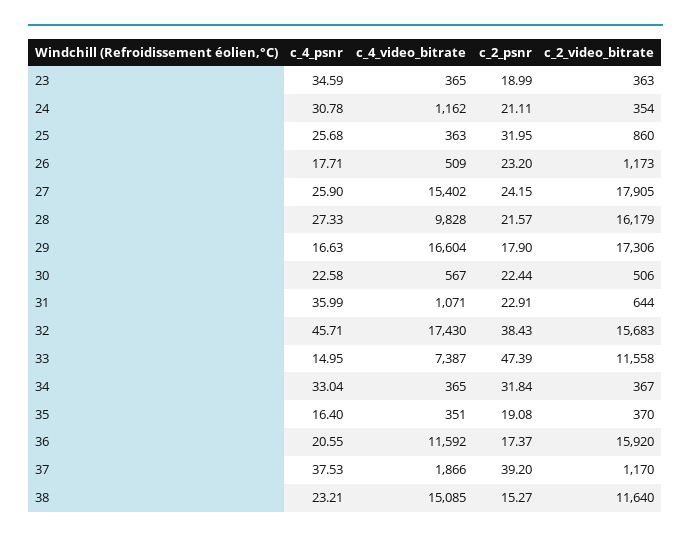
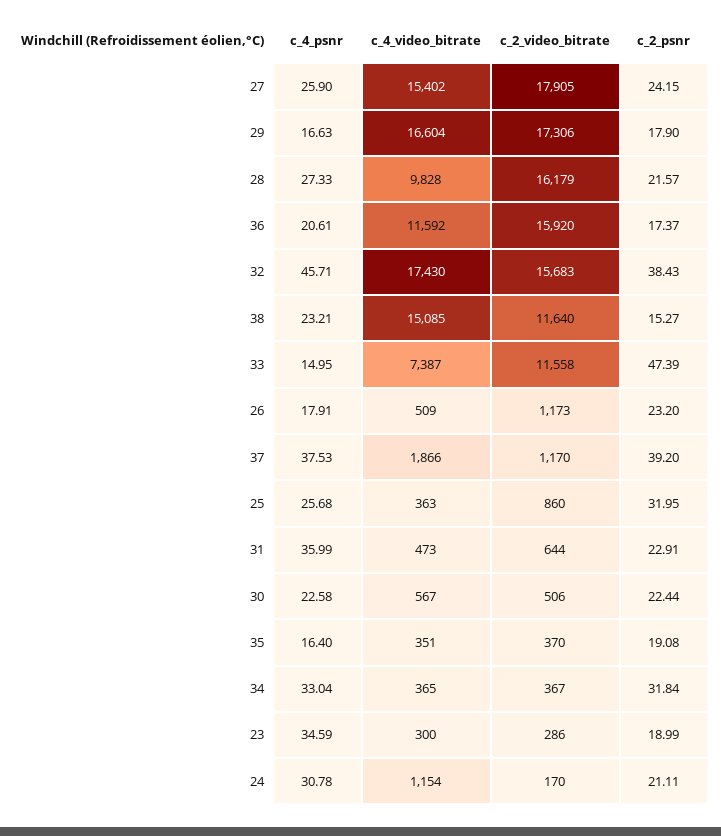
c_4_video_bitrate, 23: 365 -> 300
c_2_video_bitrate, 23: 363 -> 286
c_4_video_bitrate, 24: 1162 -> 1154
c_2_video_bitrate, 24: 354 -> 170
c_4_psnr, 26: 17.71 -> 17.91
c_4_video_bitrate, 31: 1071 -> 473
c_4_psnr, 36: 20.55 -> 20.61

